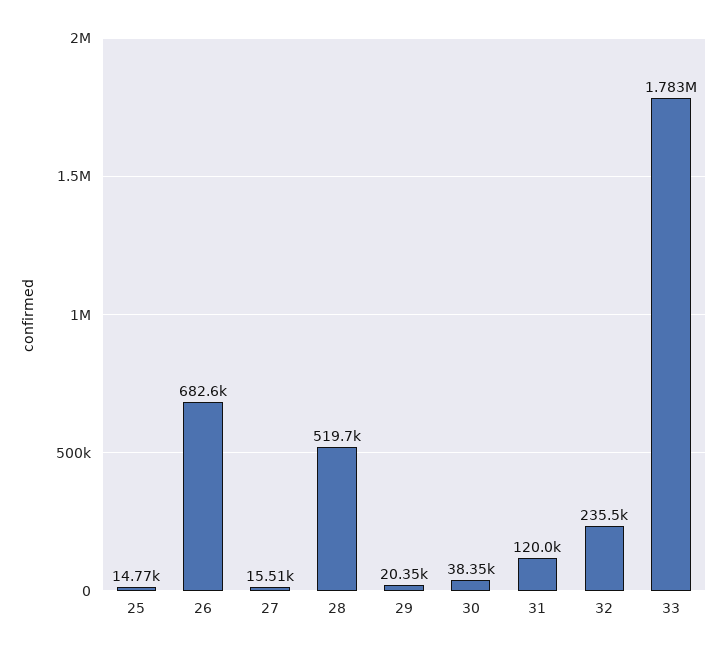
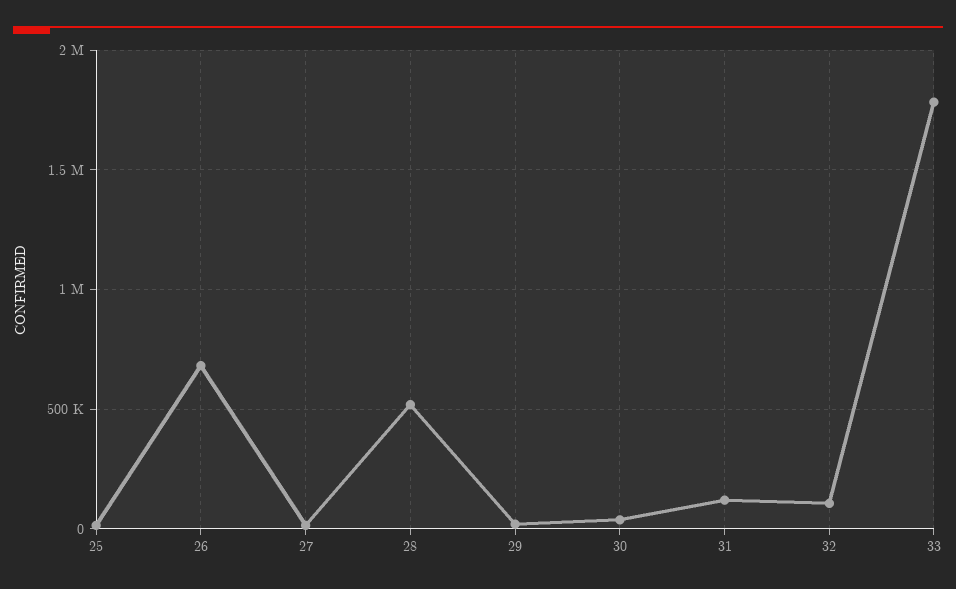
32: 235500 -> 100000

